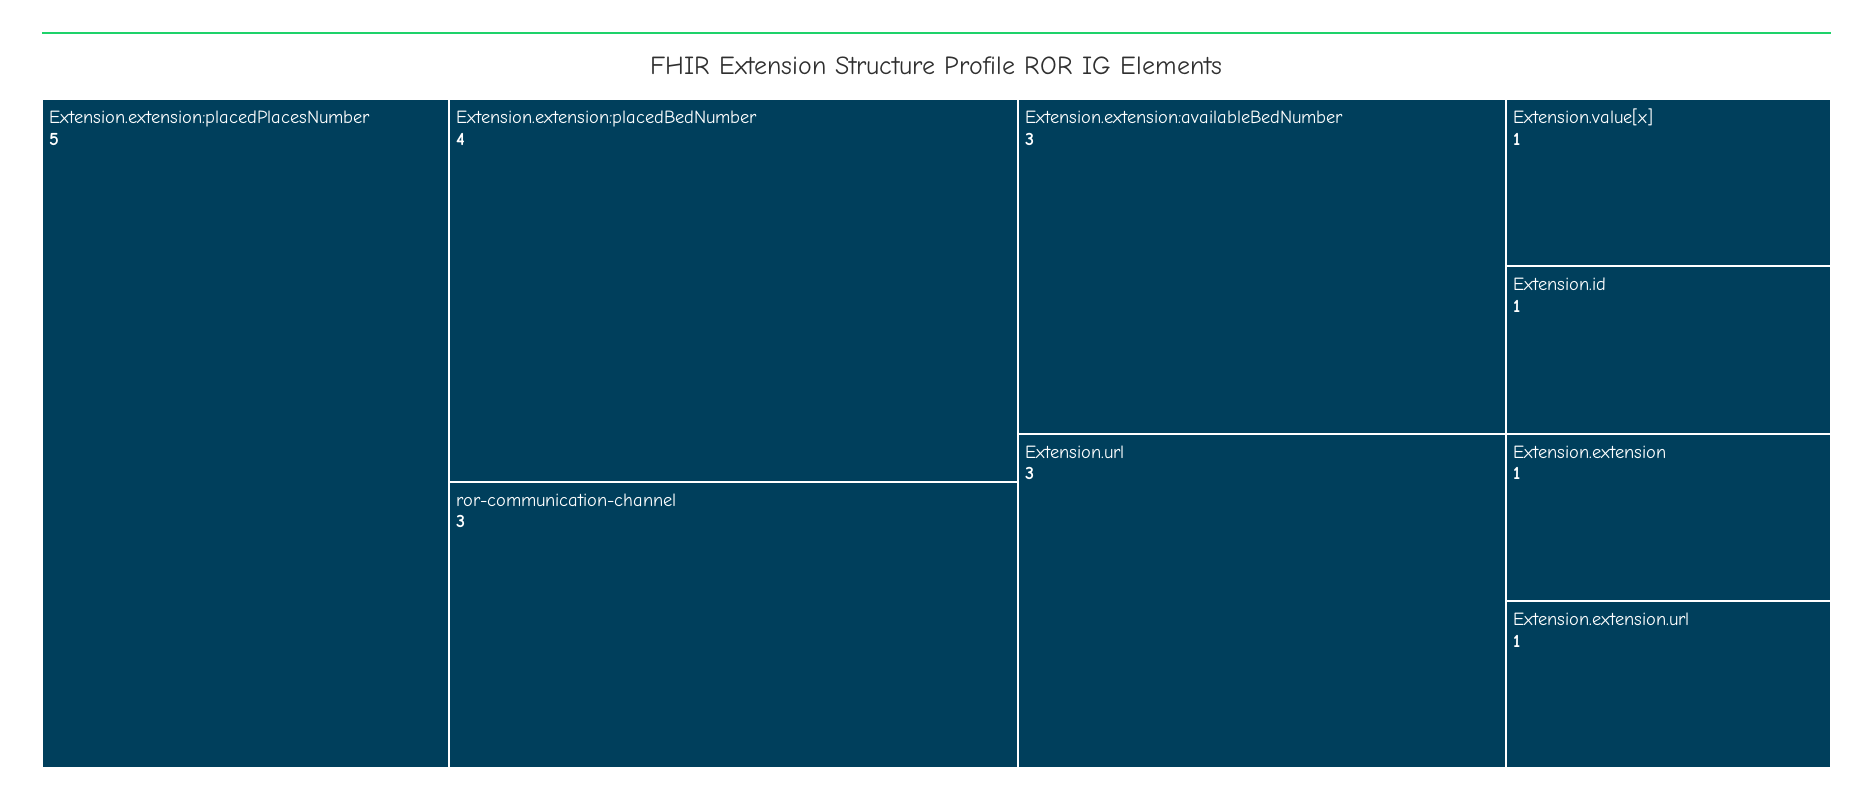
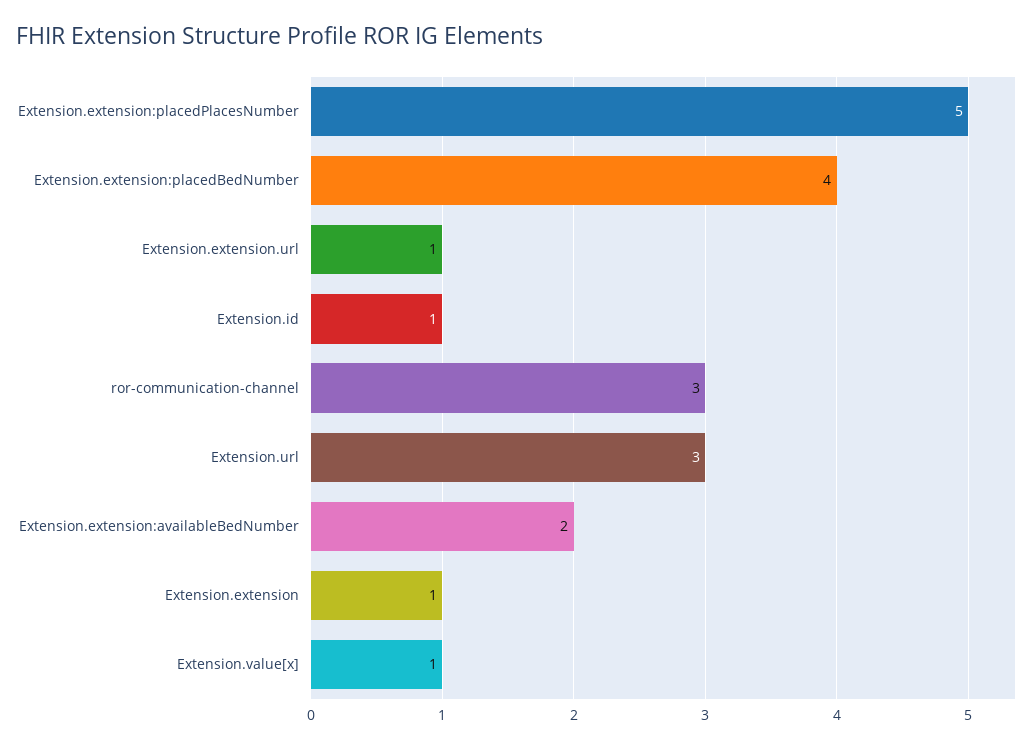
Extension.extension:availableBedNumber: 3 -> 2

